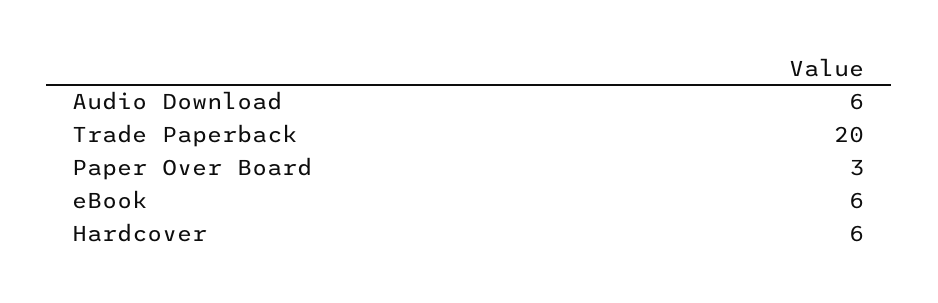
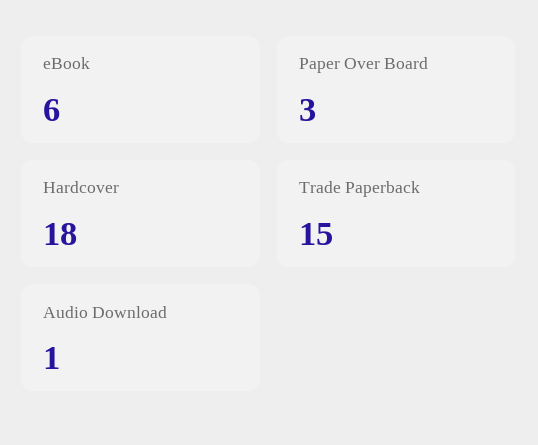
Audio Download: 6 -> 1
Trade Paperback: 20 -> 15
Hardcover: 6 -> 18

